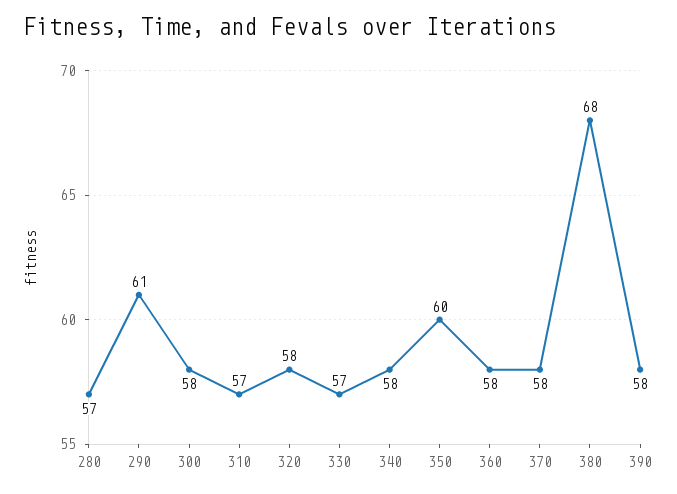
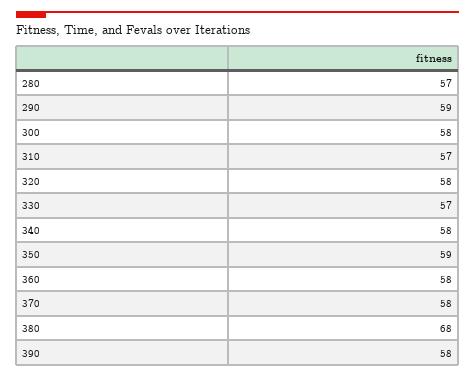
290: 61 -> 59
350: 60 -> 59

